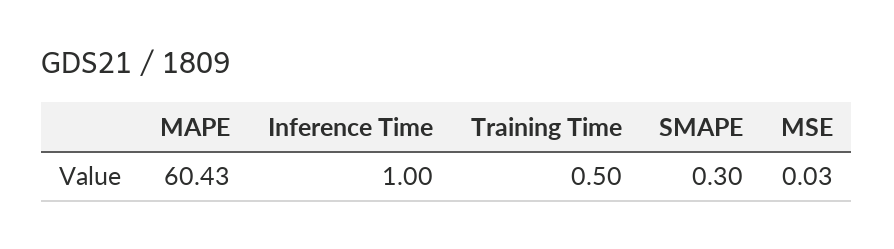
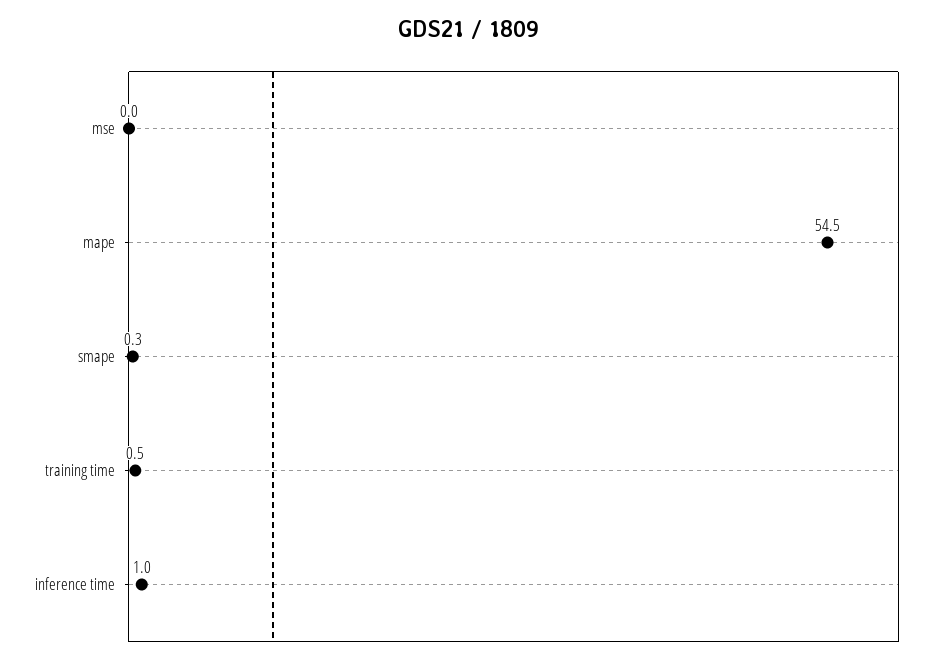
MAPE: 60.43 -> 54.5

